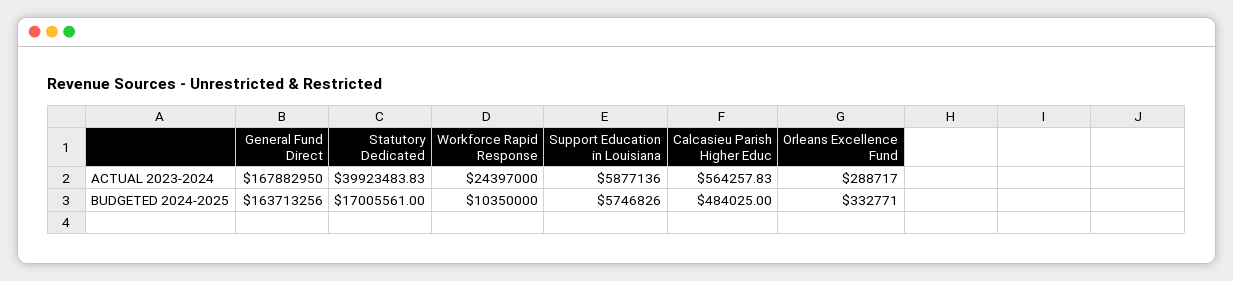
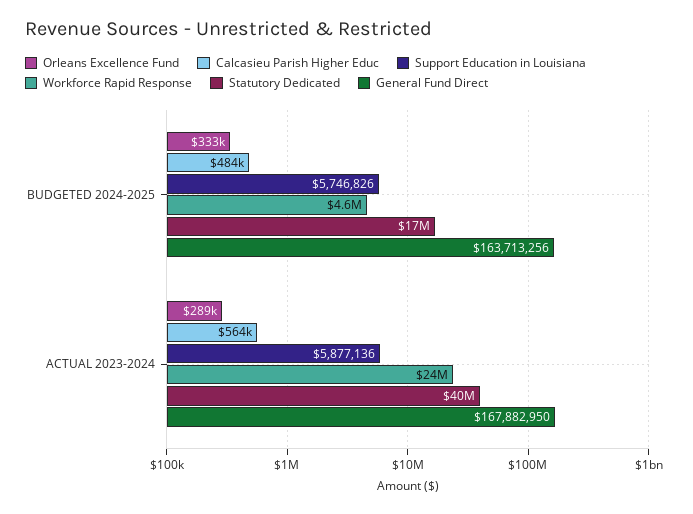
Workforce Rapid Response, BUDGETED 2024-2025: 10350000 -> 4600000

